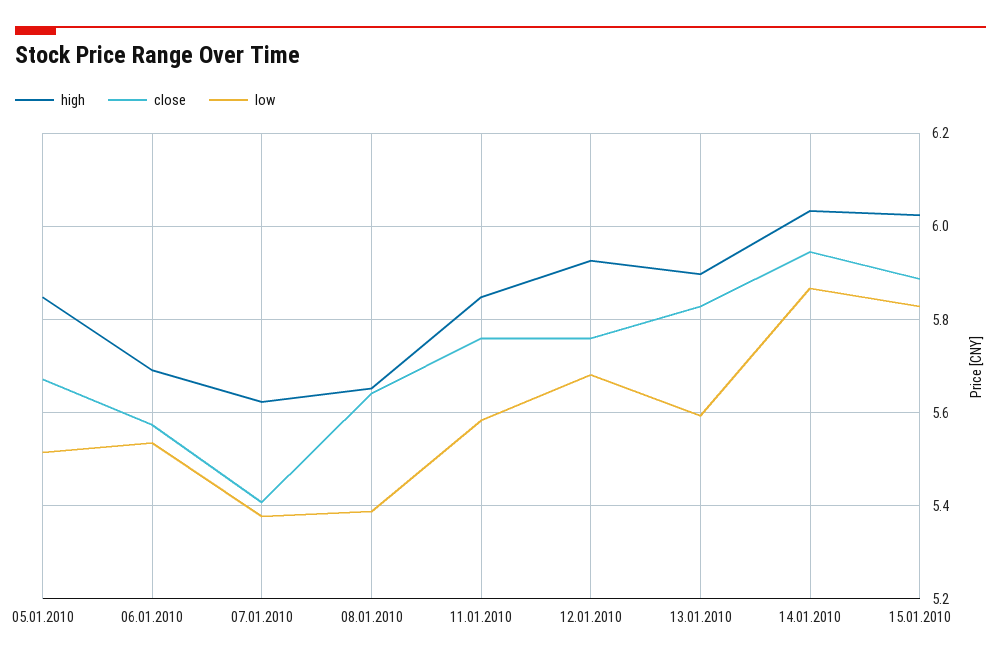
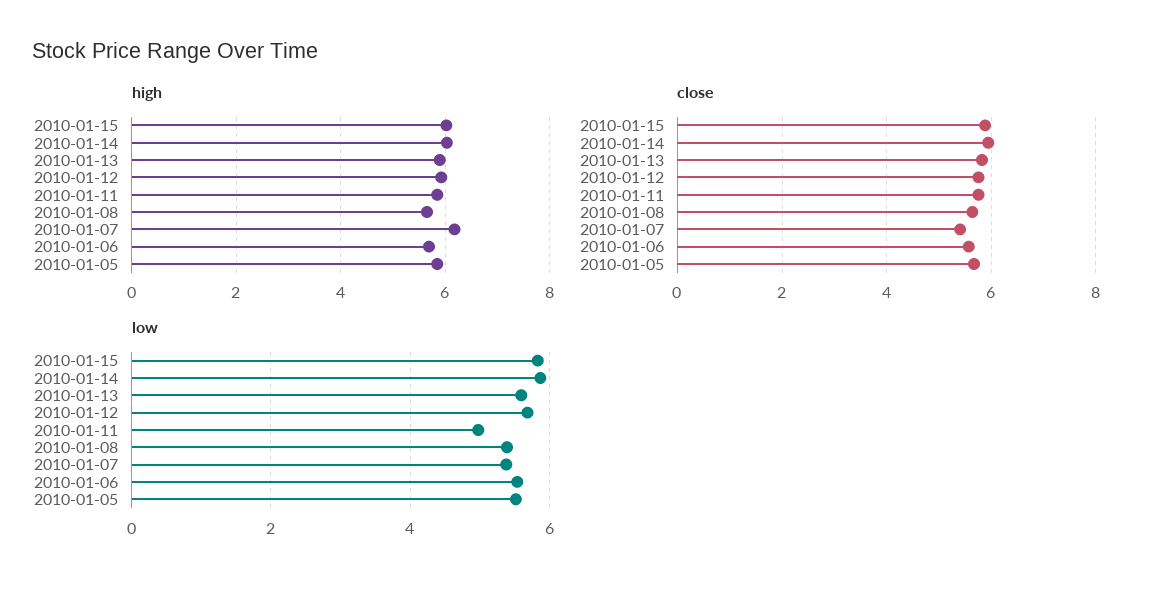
high, 07.01.2010: 5.62 -> 6.2
low, 11.01.2010: 5.58 -> 5

